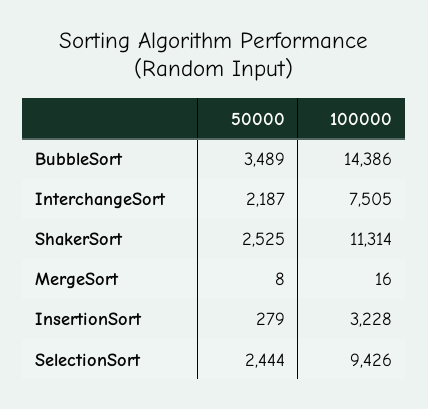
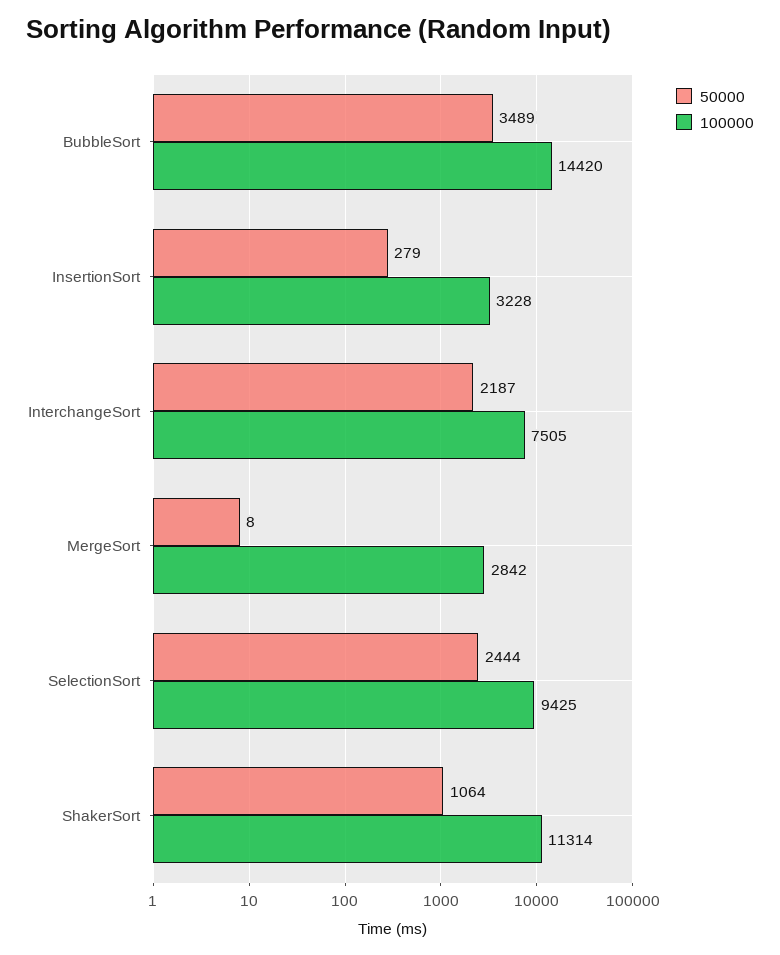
100000, BubbleSort: 14386 -> 14420
50000, ShakerSort: 2525 -> 1064
100000, MergeSort: 16 -> 2842
100000, SelectionSort: 9426 -> 9425

